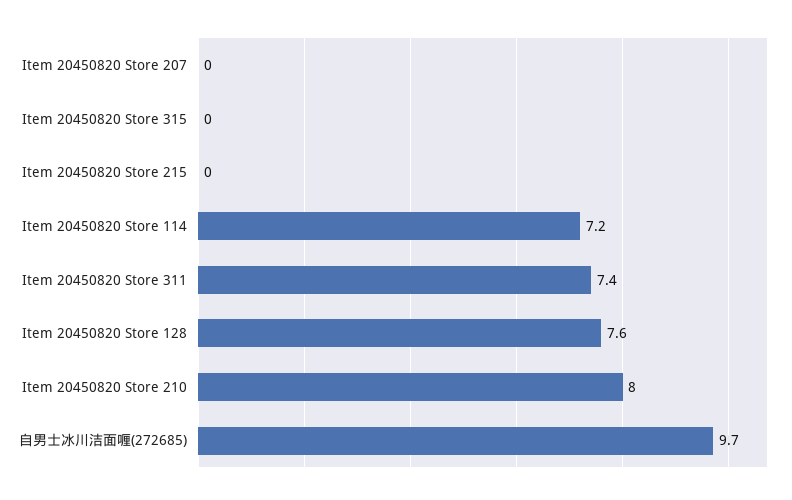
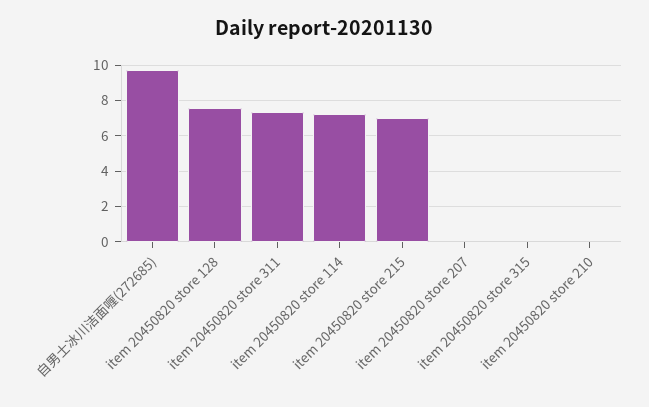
Item 20450820 Store 215: 0 -> 7
Item 20450820 Store 210: 8 -> 0

